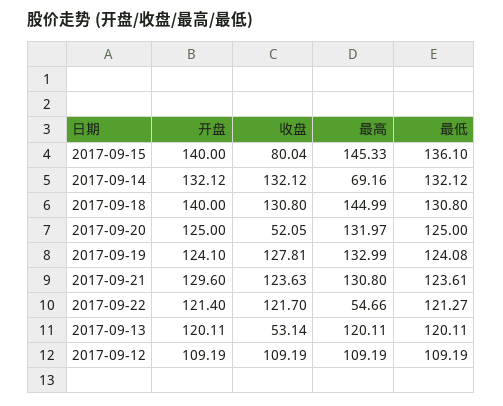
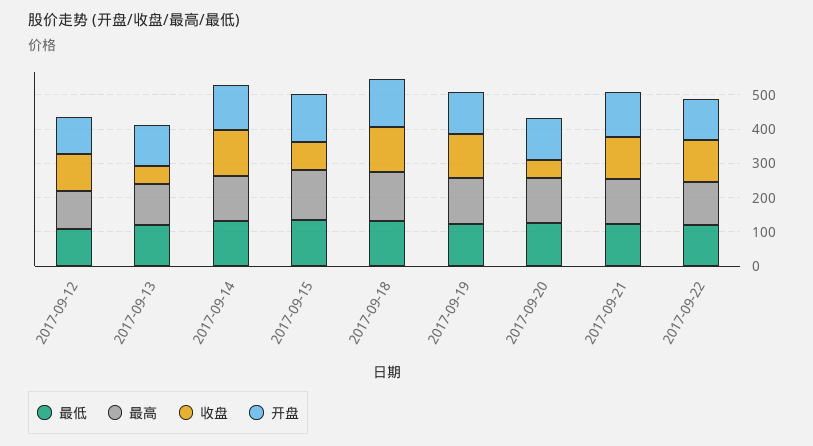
最高, 2017-09-14: 69.16 -> 125
最高, 2017-09-22: 54.66 -> 125

